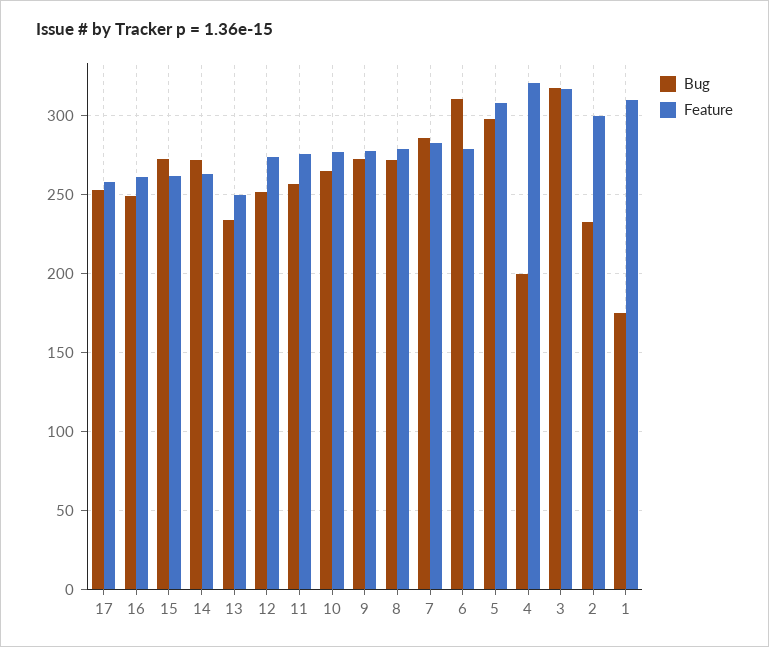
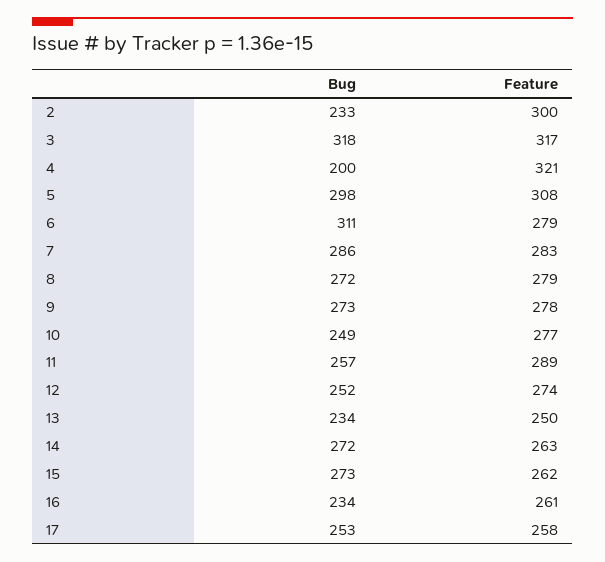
Bug, 16: 250 -> 234
Feature, 11: 275 -> 289
Bug, 10: 265 -> 249
Bug, 1: 175 -> none
Feature, 1: 310 -> none

